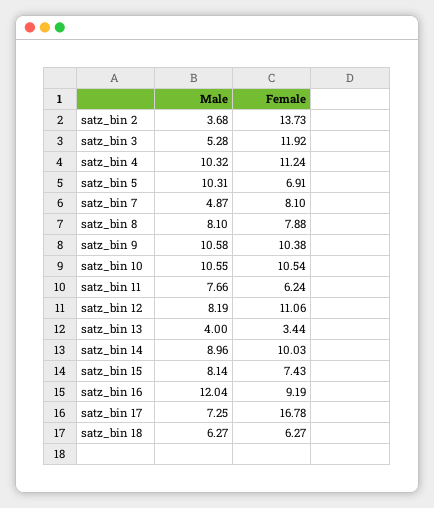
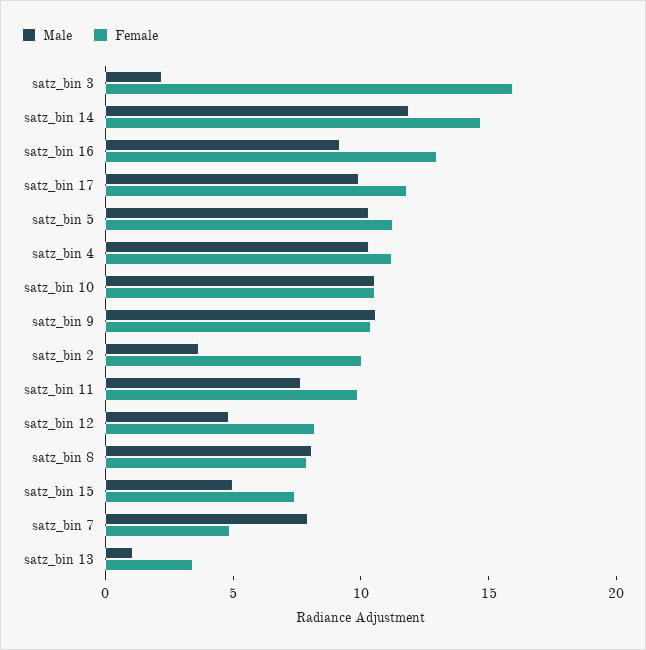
Female, satz_bin 2: 13.73 -> 10
Male, satz_bin 3: 5.28 -> 2
Female, satz_bin 3: 11.92 -> 16
Female, satz_bin 5: 6.91 -> 11
Male, satz_bin 7: 4.87 -> 8
Female, satz_bin 7: 8.1 -> 5
Female, satz_bin 11: 6.24 -> 10
Male, satz_bin 12: 8.19 -> 5
Female, satz_bin 12: 11.06 -> 8
Male, satz_bin 13: 4 -> 1
Male, satz_bin 14: 8.96 -> 12
Female, satz_bin 14: 10.03 -> 15
Male, satz_bin 15: 8.14 -> 5
Male, satz_bin 16: 12.04 -> 9
Female, satz_bin 16: 9.19 -> 13
Male, satz_bin 17: 7.25 -> 10
Female, satz_bin 17: 16.78 -> 12
Male, satz_bin 18: 6.27 -> none
Female, satz_bin 18: 6.27 -> none

